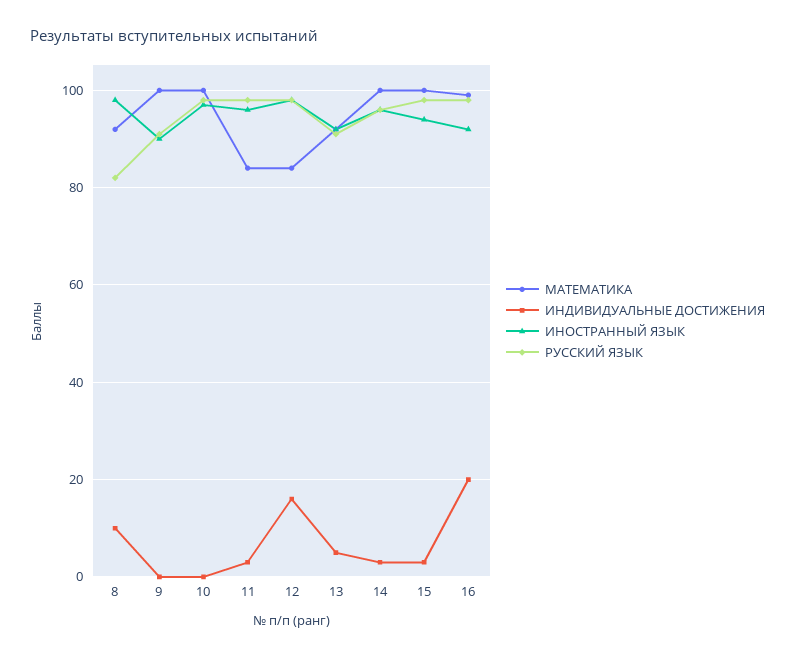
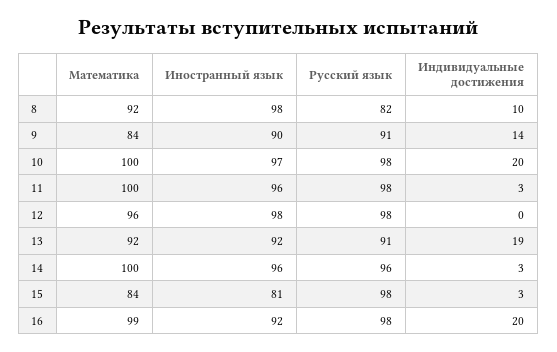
МАТЕМАТИКА, 9: 100 -> 84
ИНДИВИДУАЛЬНЫЕ ДОСТИЖЕНИЯ, 9: 0 -> 14
ИНДИВИДУАЛЬНЫЕ ДОСТИЖЕНИЯ, 10: 0 -> 20
МАТЕМАТИКА, 11: 85 -> 100
МАТЕМАТИКА, 12: 85 -> 96
ИНДИВИДУАЛЬНЫЕ ДОСТИЖЕНИЯ, 12: 15 -> 0
ИНДИВИДУАЛЬНЫЕ ДОСТИЖЕНИЯ, 13: 5 -> 19
МАТЕМАТИКА, 15: 100 -> 84
ИНОСТРАННЫЙ ЯЗЫК, 15: 95 -> 81

